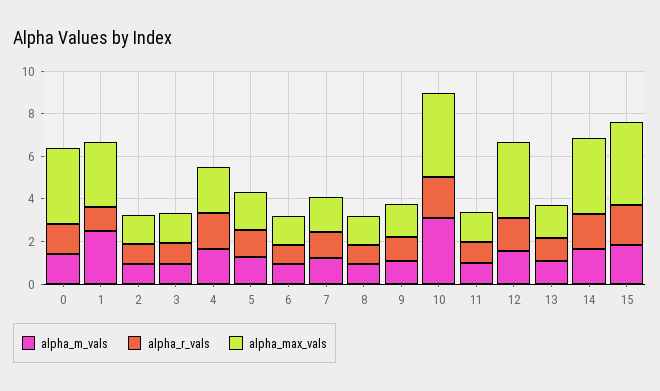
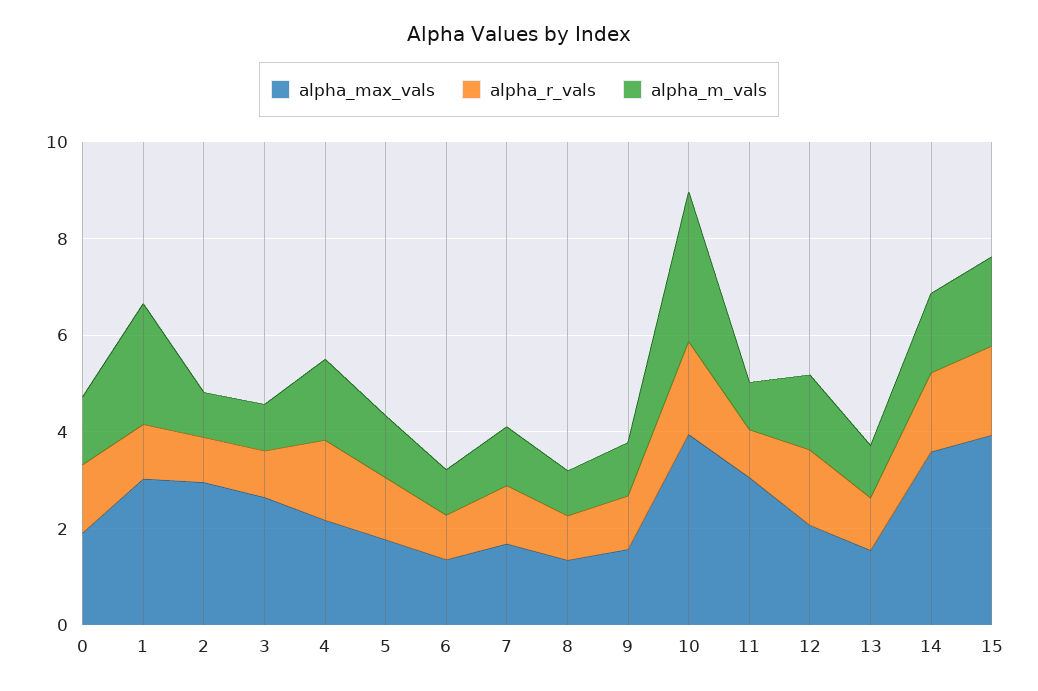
alpha_max_vals, 0: 3.5 -> 2
alpha_max_vals, 2: 1.5 -> 3
alpha_max_vals, 3: 1.5 -> 2.5
alpha_max_vals, 11: 1.5 -> 3
alpha_max_vals, 12: 3.5 -> 2

